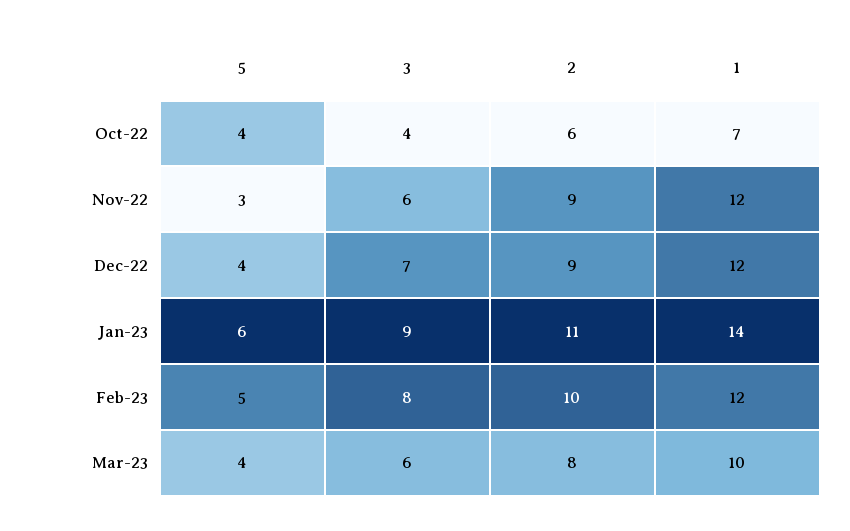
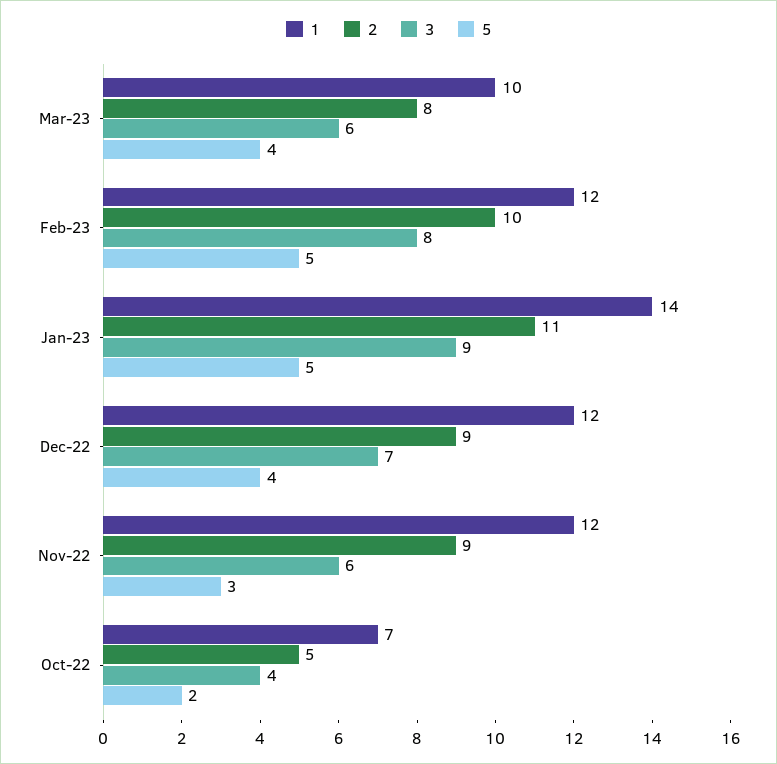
5, Oct-22: 4 -> 2
2, Oct-22: 6 -> 5
5, Jan-23: 6 -> 5

